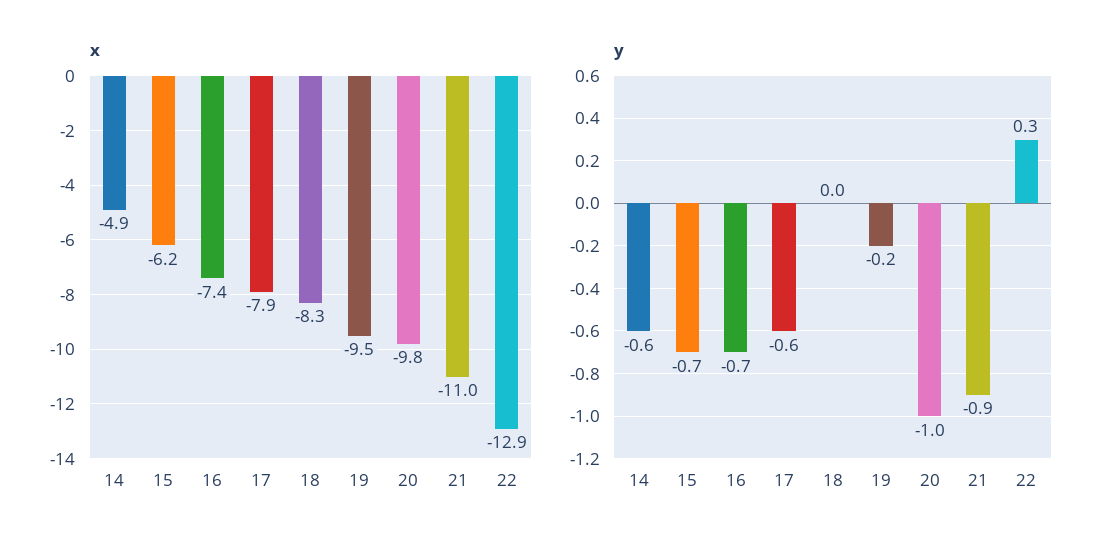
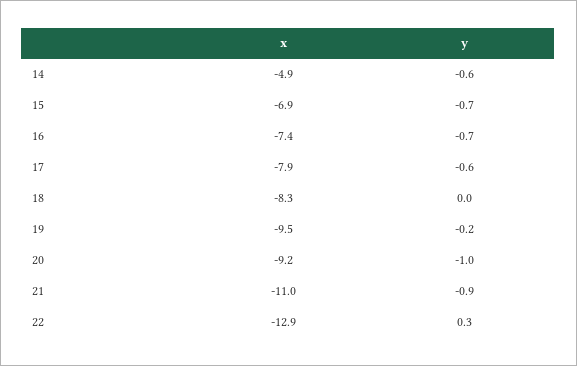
x, 15: -6.2 -> -6.9
x, 20: -9.8 -> -9.2

